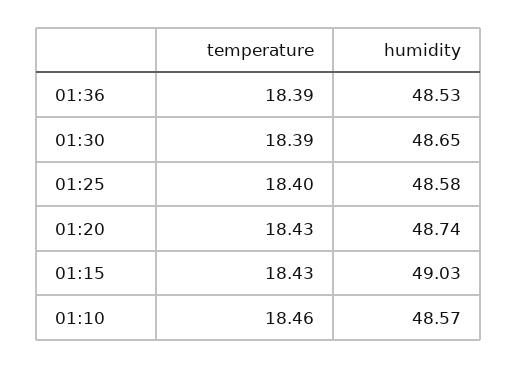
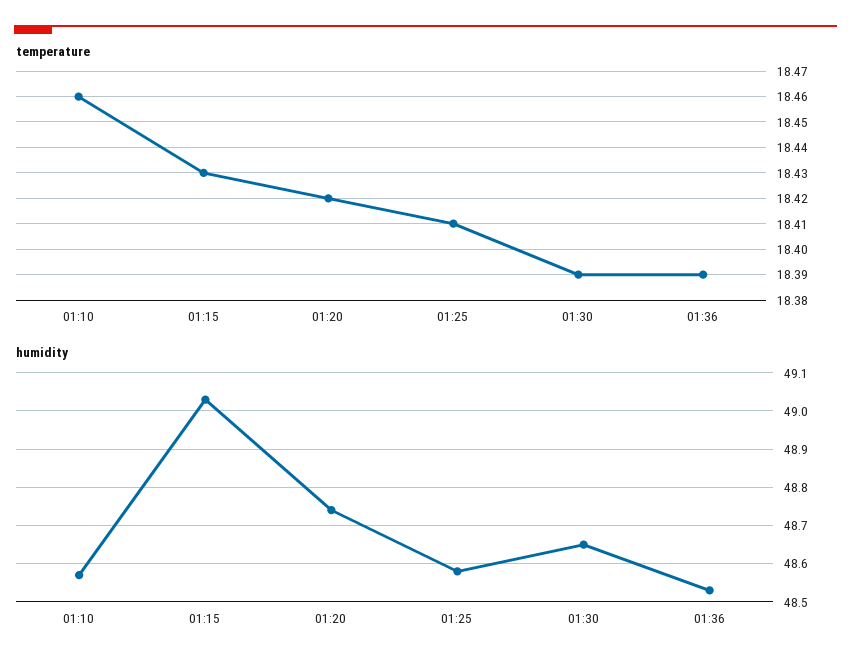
temperature, 01:25: 18.4 -> 18.41
temperature, 01:20: 18.43 -> 18.42

